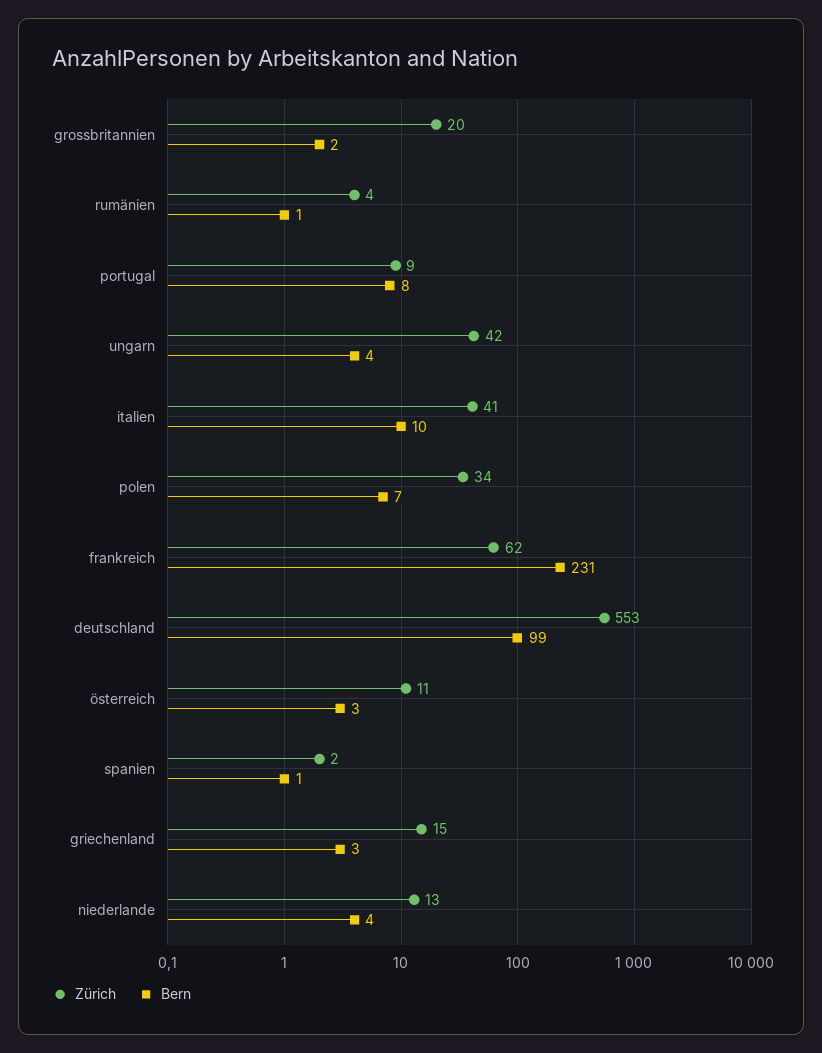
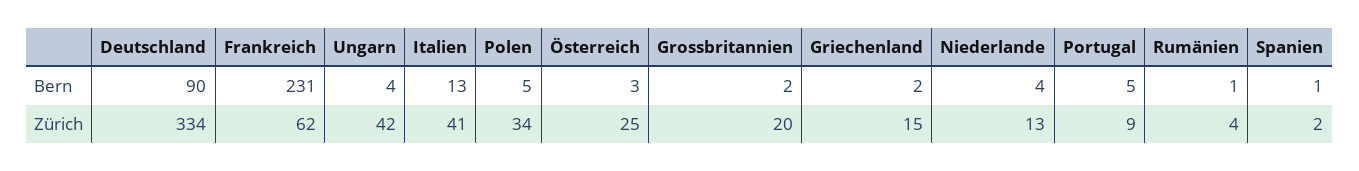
Bern, portugal: 8 -> 5
Bern, italien: 10 -> 13
Bern, polen: 7 -> 5
Zürich, deutschland: 553 -> 334
Bern, deutschland: 99 -> 90
Zürich, österreich: 11 -> 25
Bern, griechenland: 3 -> 2

